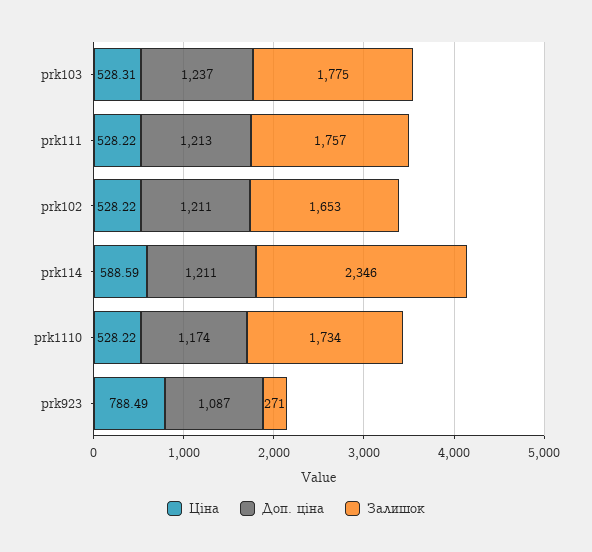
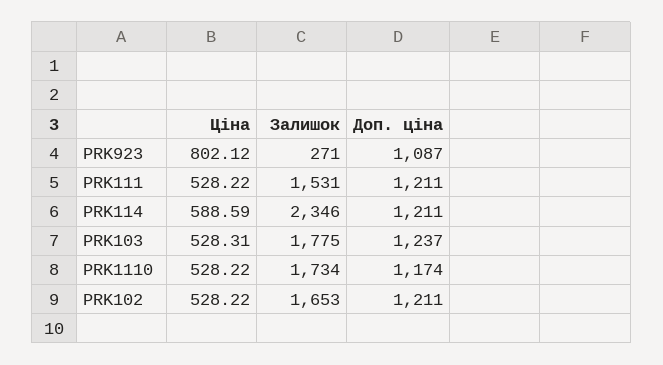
Доп. ціна, prk111: 1213 -> 1211
Залишок, prk111: 1757 -> 1531
Ціна, prk923: 788.49 -> 802.12

